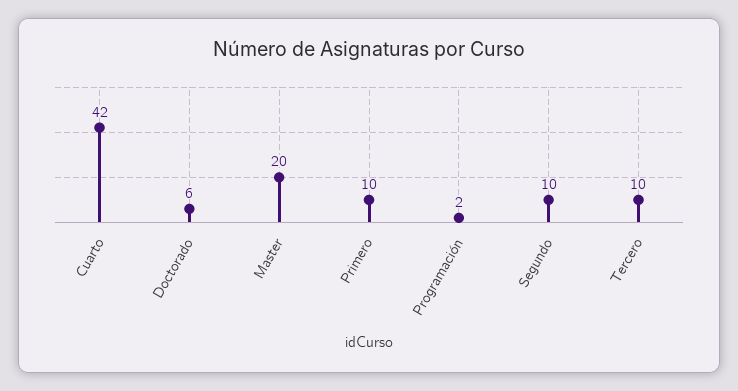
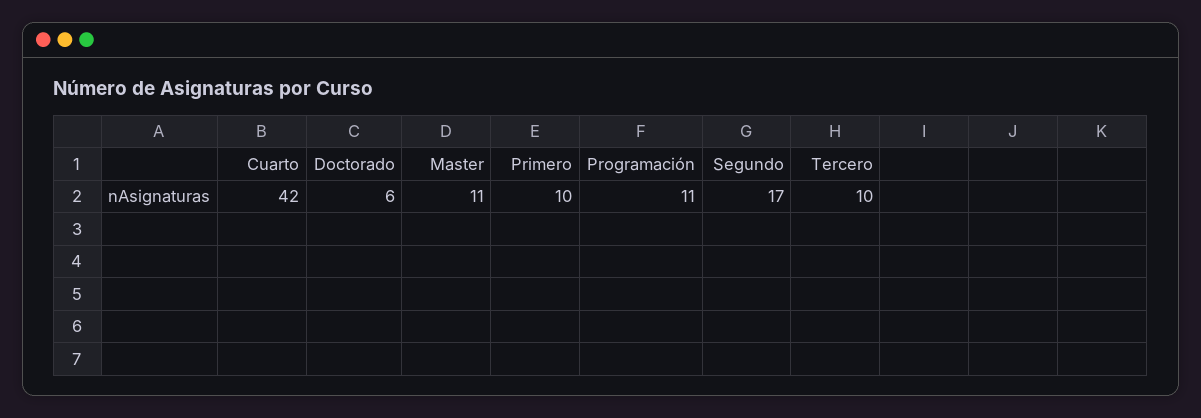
Master: 20 -> 11
Programación: 2 -> 11
Segundo: 10 -> 17

